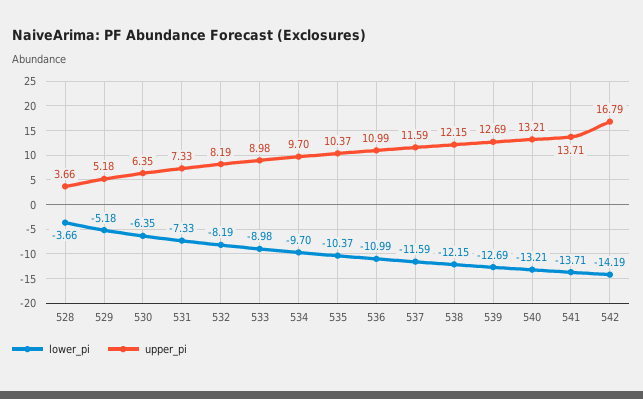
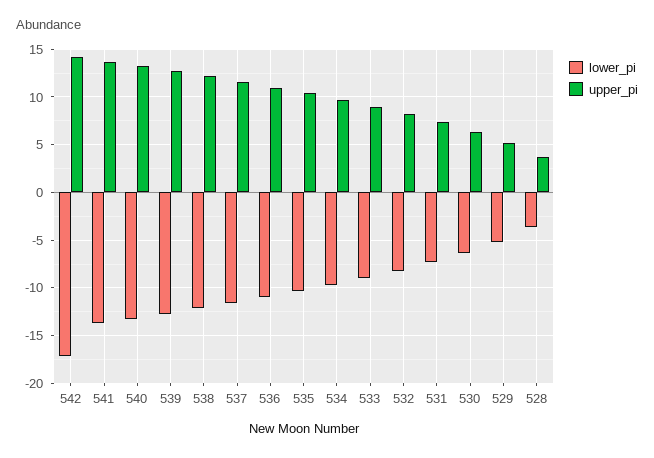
lower_pi, 542: -14.19 -> -17
upper_pi, 542: 16.79 -> 14

